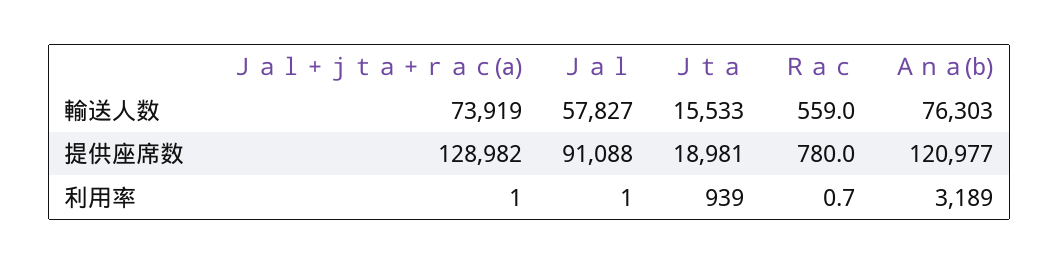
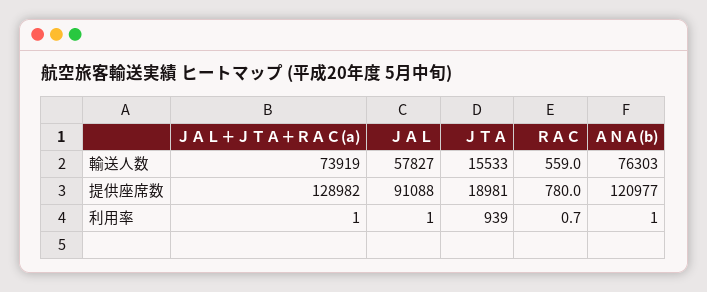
Ａｎａ(b), 利用率: 3189 -> 1

